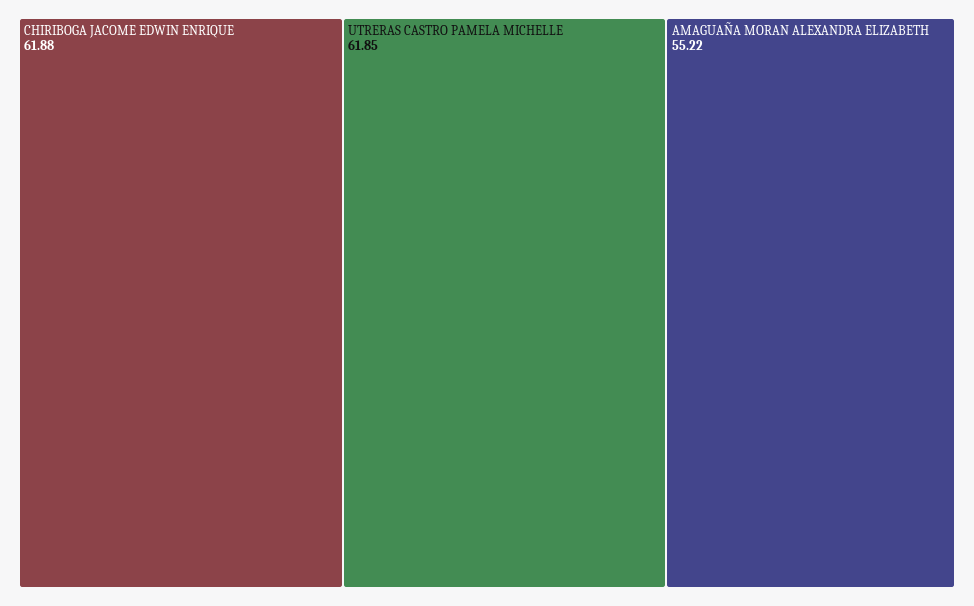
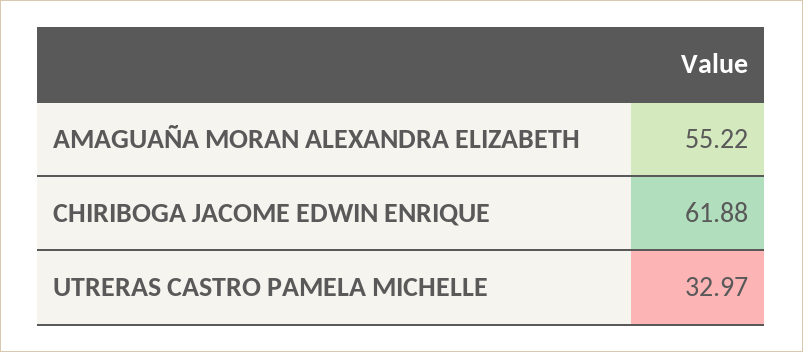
UTRERAS CASTRO PAMELA MICHELLE: 61.85 -> 32.97

